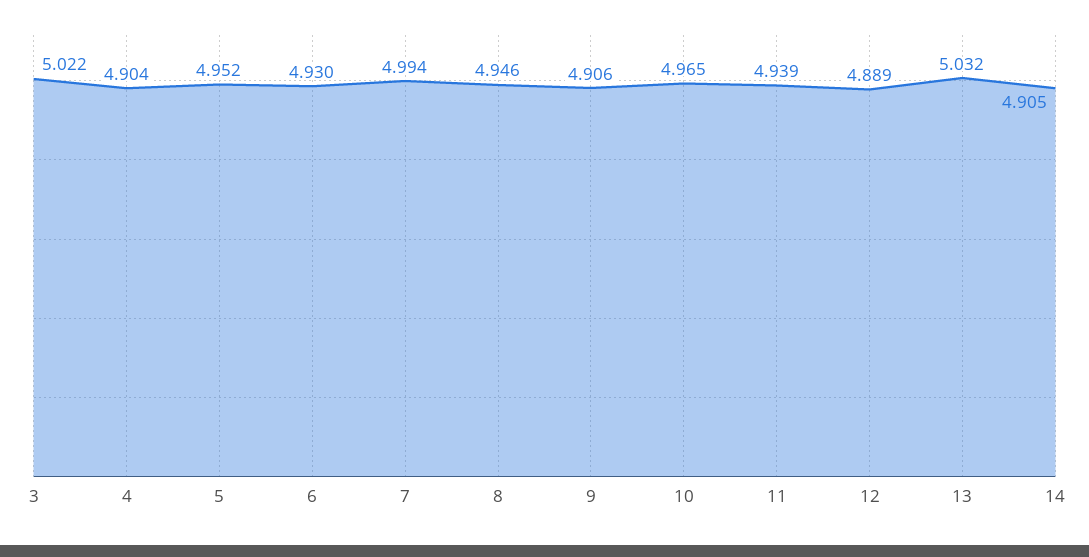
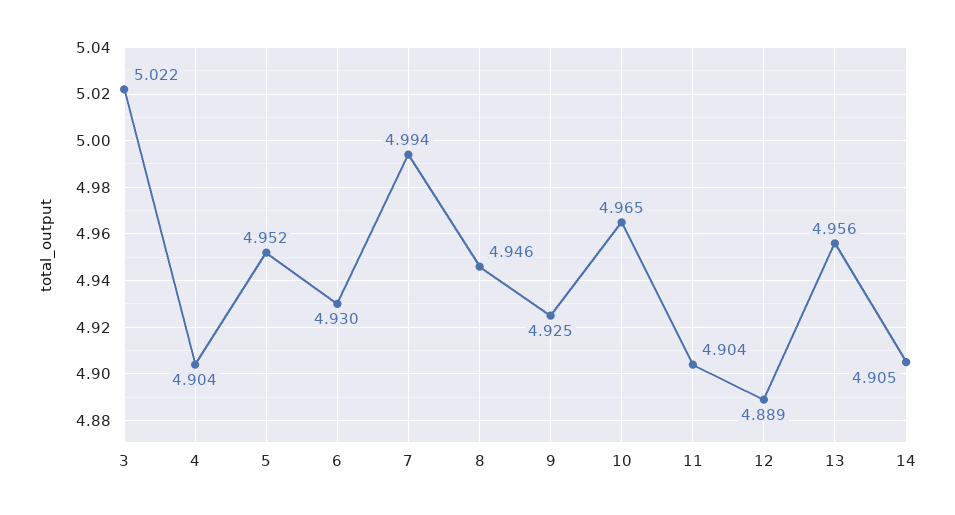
9: 4.906 -> 4.925
11: 4.939 -> 4.904
13: 5.032 -> 4.956

